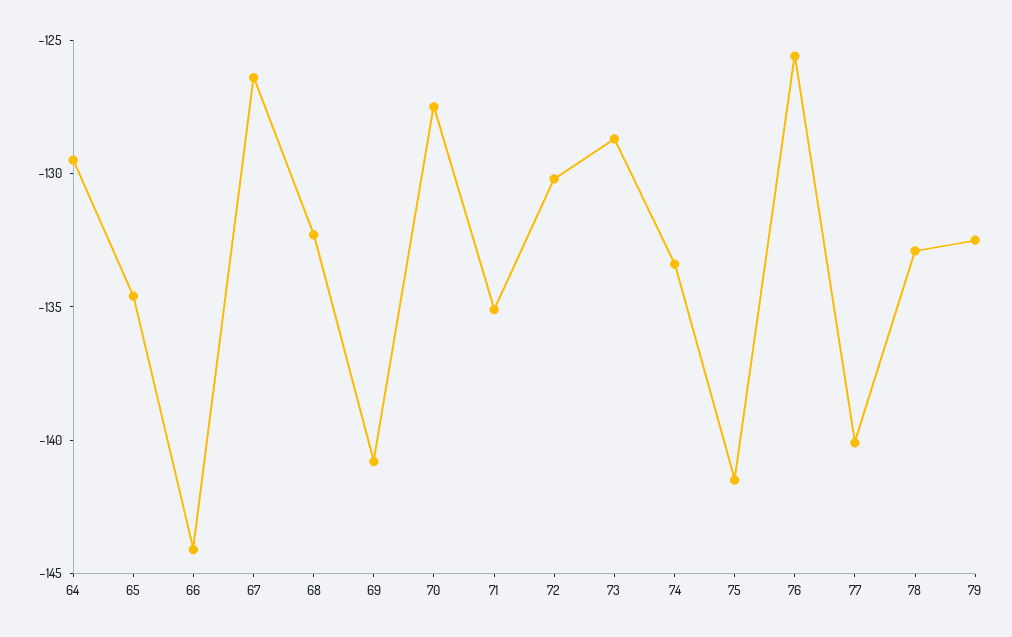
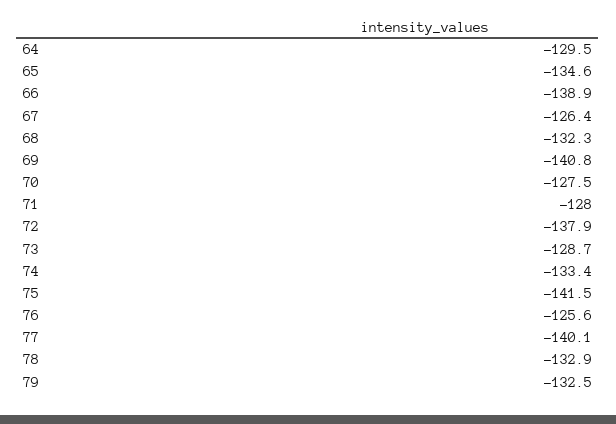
66: -144 -> -138.9
71: -135 -> -128
72: -130 -> -137.9

